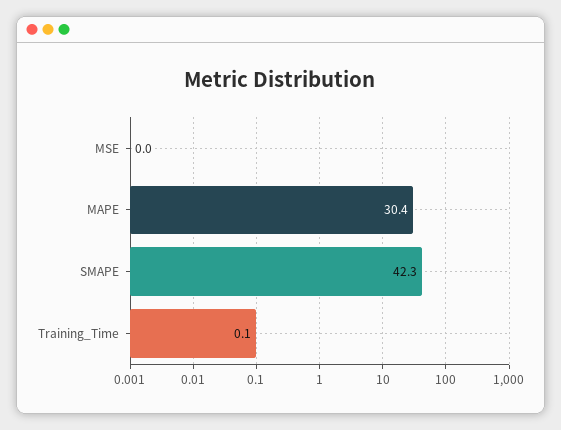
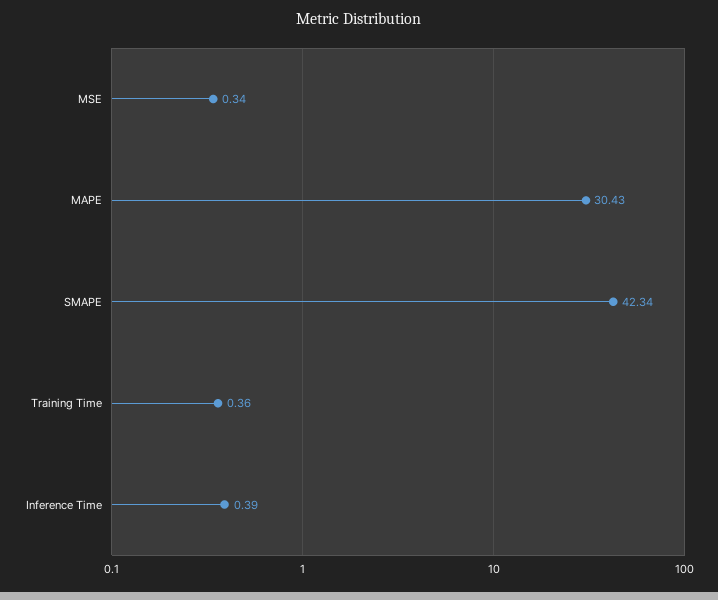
MSE: 0 -> 0.34
Training_Time: 0.1 -> 0.36
Inference Time: none -> 0.39

